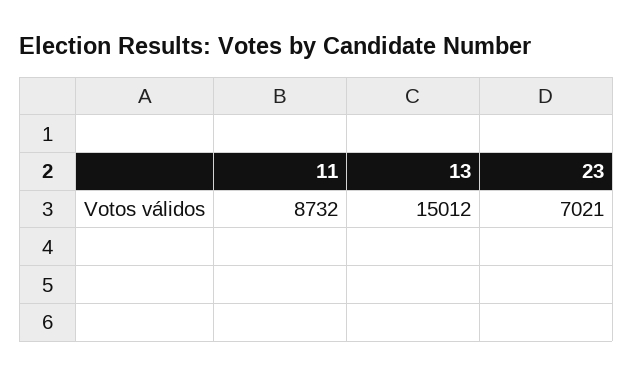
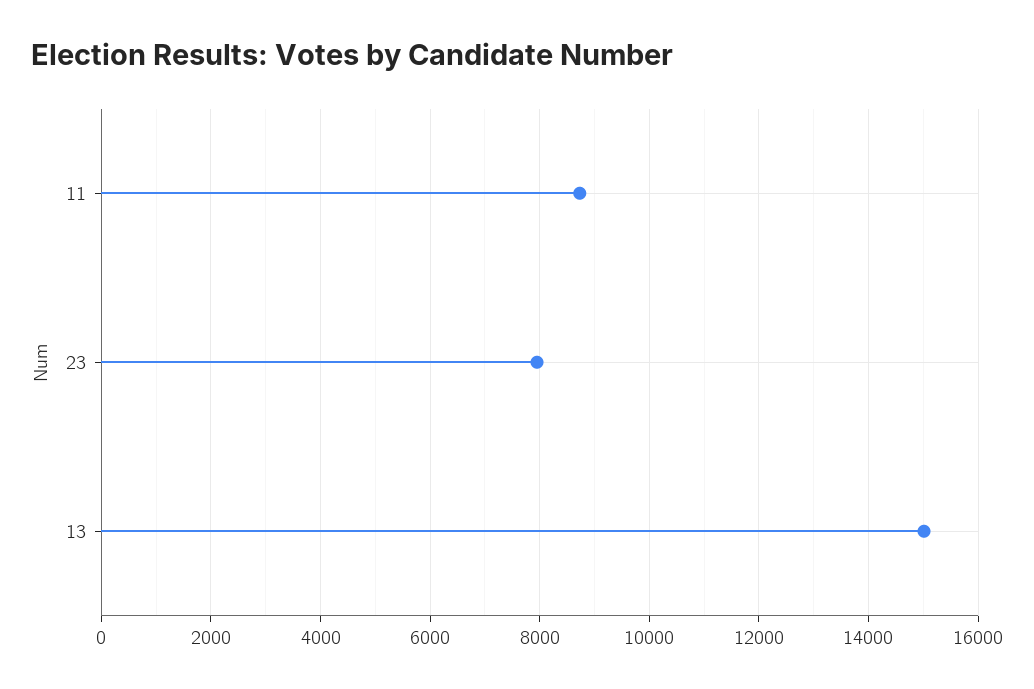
23: 7021 -> 8000

